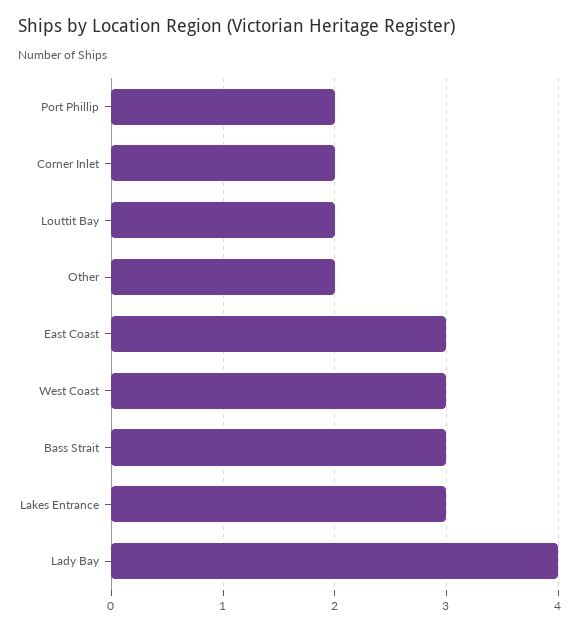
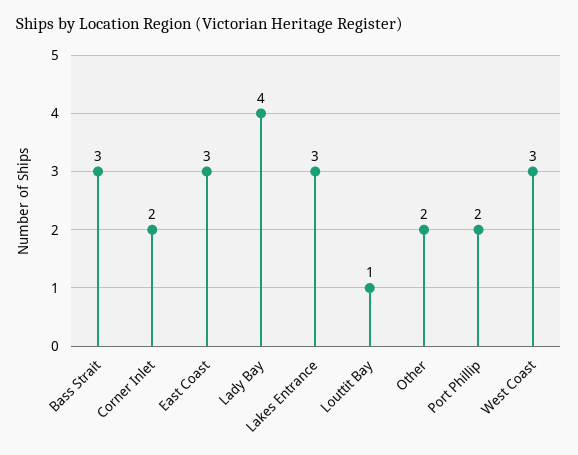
Louttit Bay: 2 -> 1

